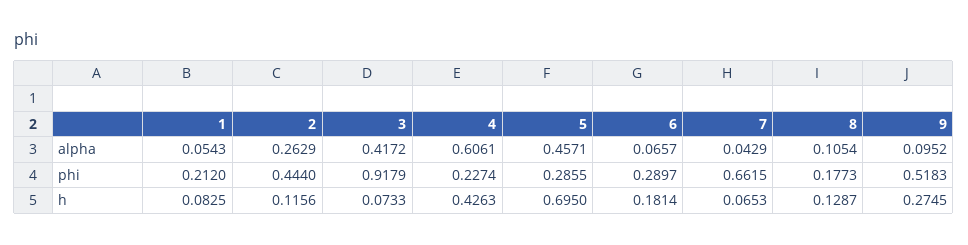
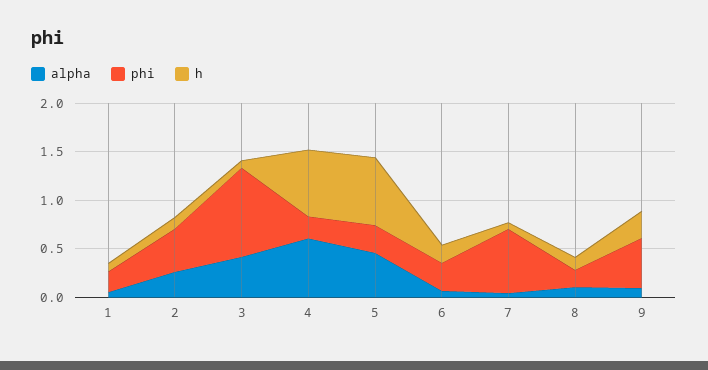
h, 4: 0.4263 -> 0.7

